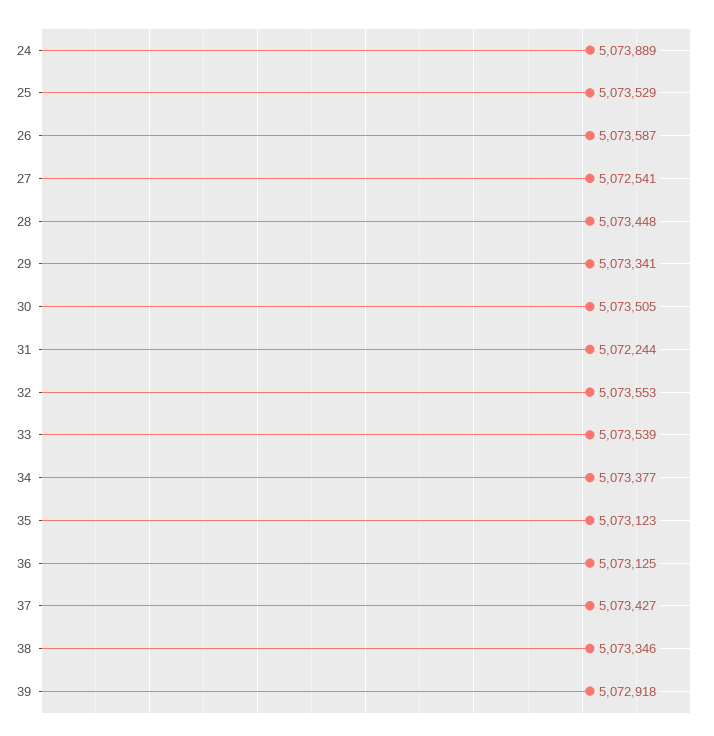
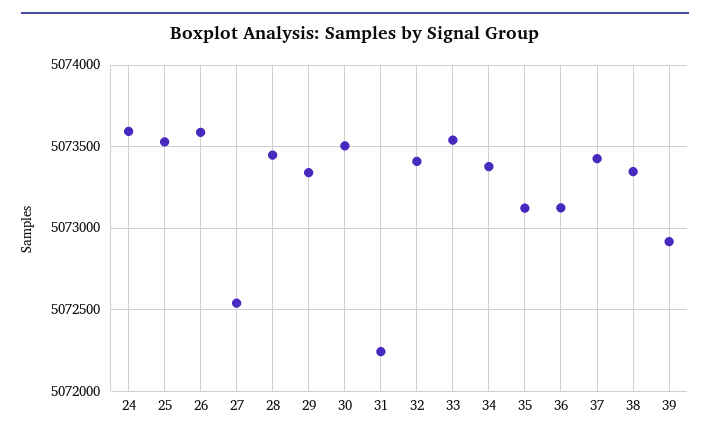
24: 5073889 -> 5073600
32: 5073553 -> 5073400

